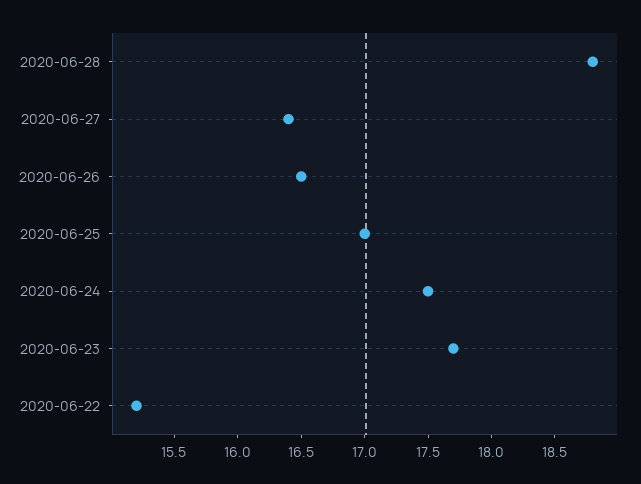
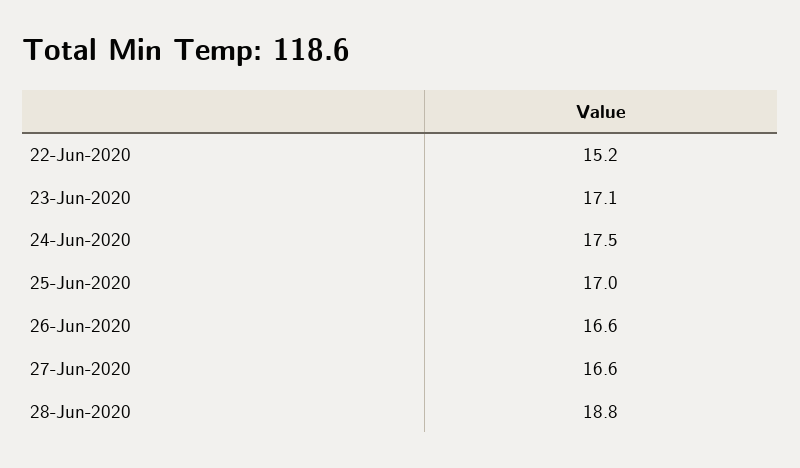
2020-06-27: 16.4 -> 16.6
2020-06-26: 16.5 -> 16.6
2020-06-23: 17.7 -> 17.1

